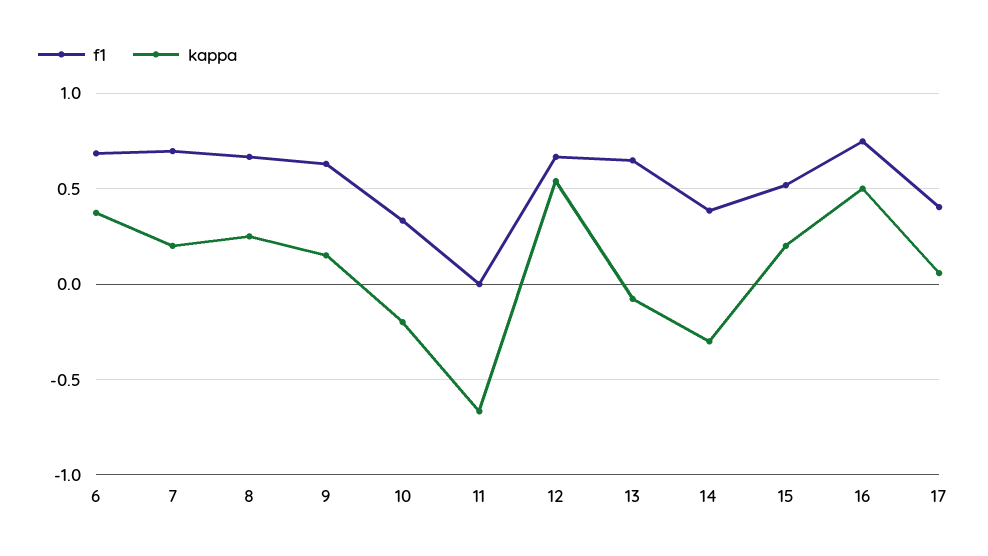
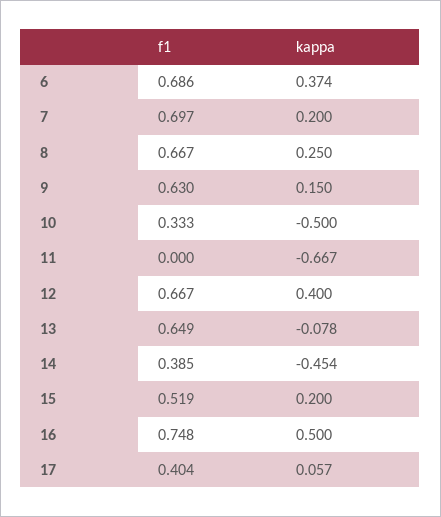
kappa, 10: -0.2 -> -0.5
kappa, 12: 0.55 -> 0.4
kappa, 14: -0.3 -> -0.454

